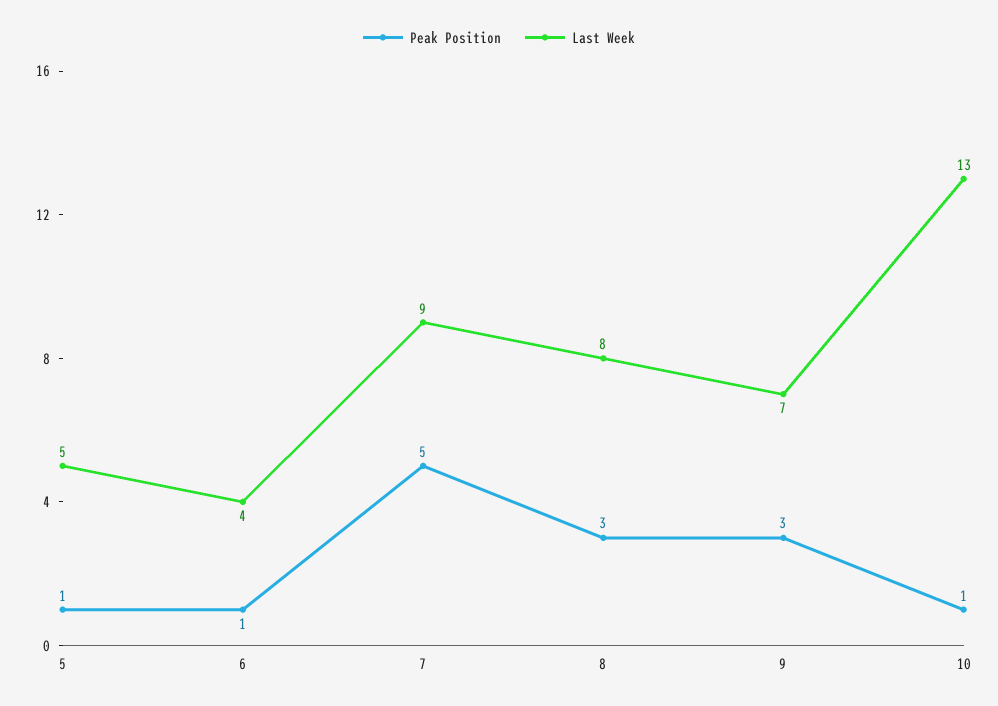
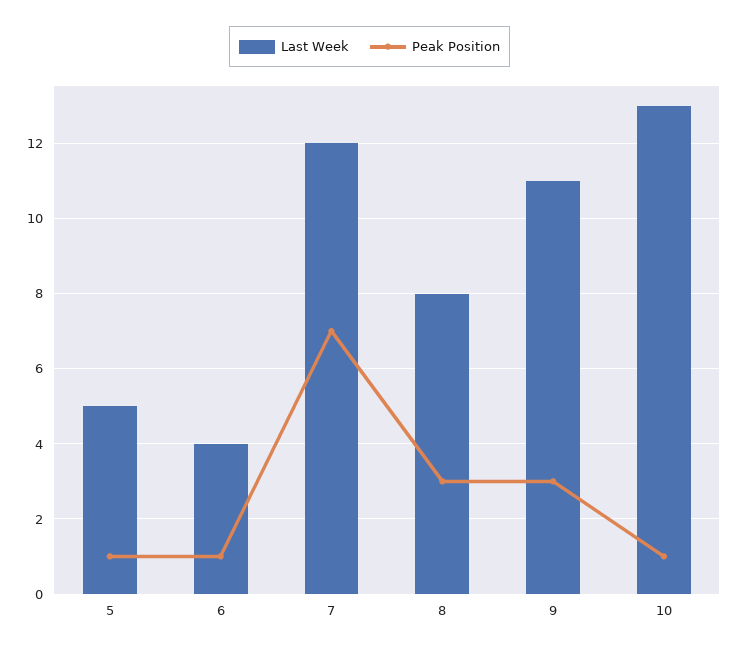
Peak Position, 7: 5 -> 7
Last Week, 7: 9 -> 12
Last Week, 9: 7 -> 11

